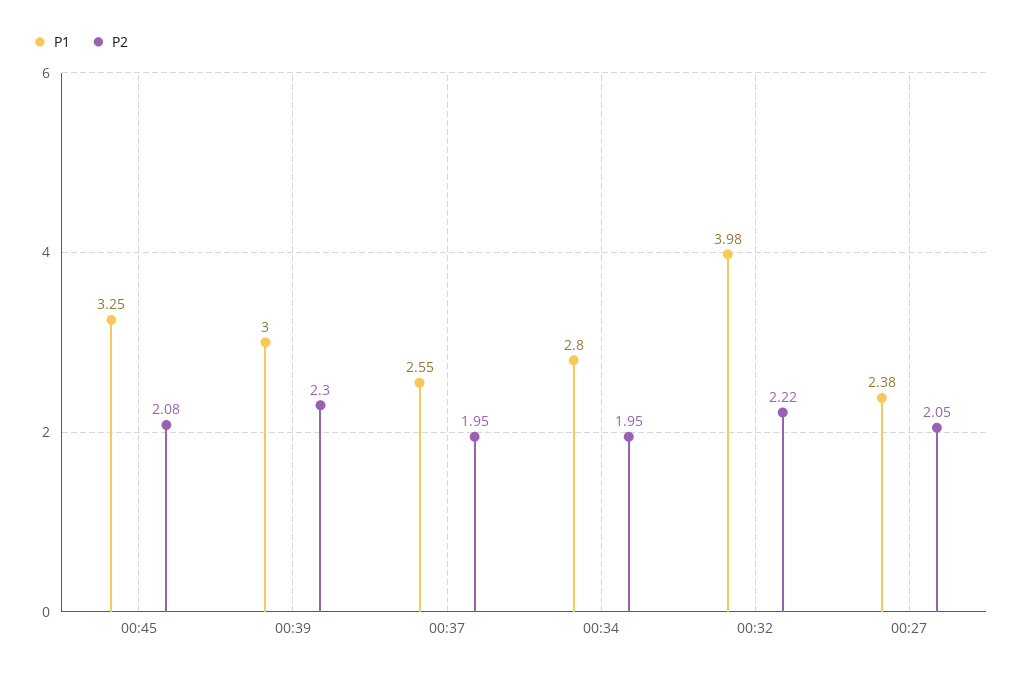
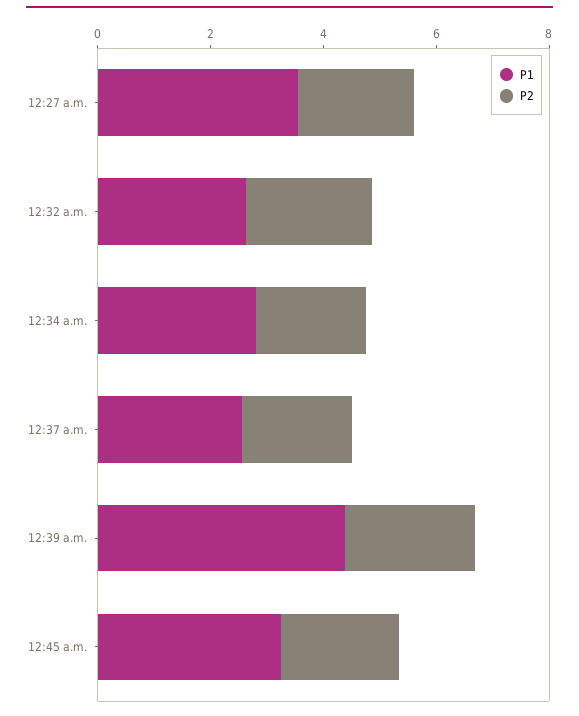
P1, 00:39: 3 -> 4.5
P1, 00:32: 3.98 -> 2.5
P1, 00:27: 2.38 -> 3.5

